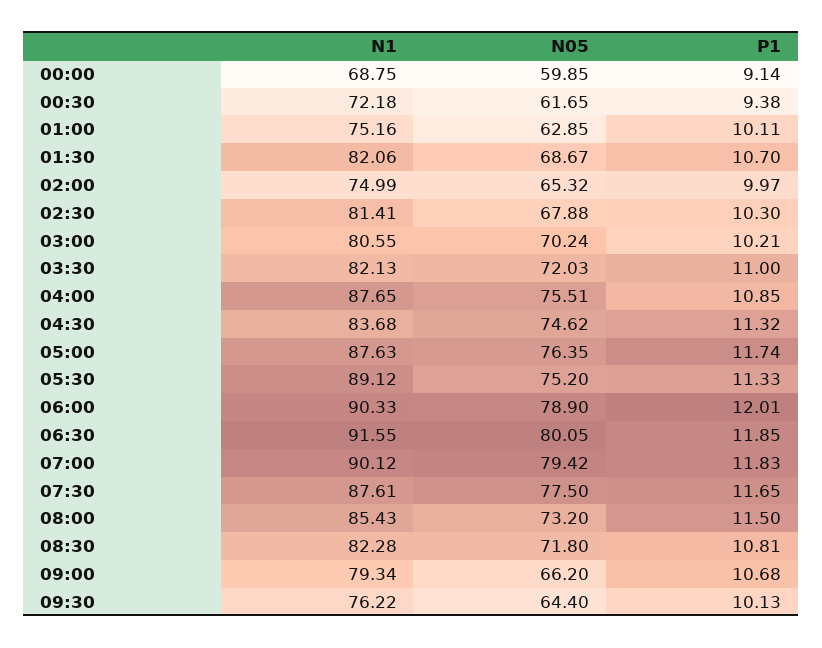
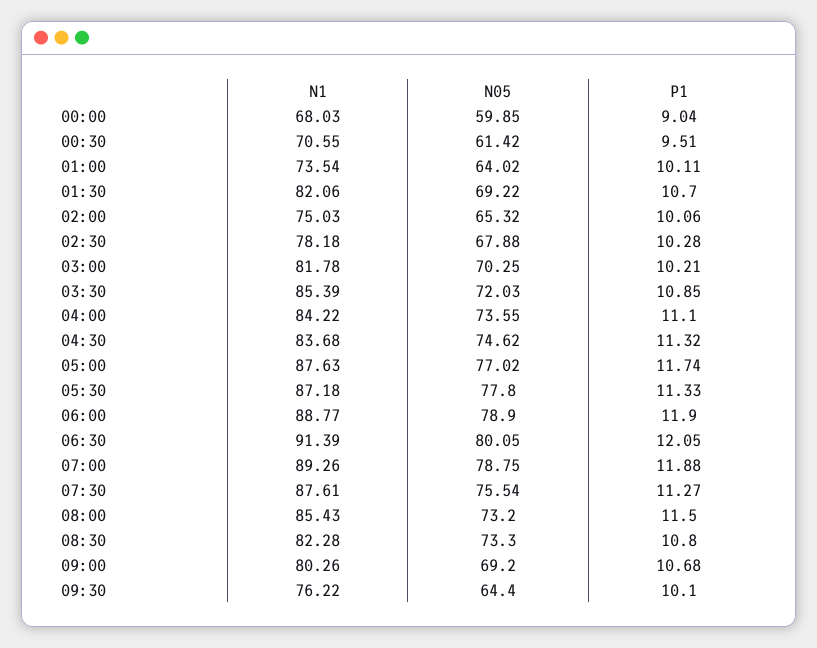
N1, 00:00: 68.75 -> 68.03
P1, 00:00: 9.14 -> 9.04
N1, 00:30: 72.18 -> 70.55
N05, 00:30: 61.65 -> 61.42
P1, 00:30: 9.38 -> 9.51
N1, 01:00: 75.16 -> 73.54
N05, 01:00: 62.85 -> 64.02
N05, 01:30: 68.67 -> 69.22
N1, 02:00: 74.99 -> 75.03
P1, 02:00: 9.97 -> 10.06
N1, 02:30: 81.41 -> 78.18
P1, 02:30: 10.3 -> 10.28
N1, 03:00: 80.55 -> 81.78
N05, 03:00: 70.24 -> 70.25
N1, 03:30: 82.13 -> 85.39
P1, 03:30: 11 -> 10.85
N1, 04:00: 87.65 -> 84.22
N05, 04:00: 75.51 -> 73.55
P1, 04:00: 10.85 -> 11.1
N05, 05:00: 76.35 -> 77.02
N1, 05:30: 89.12 -> 87.18
N05, 05:30: 75.2 -> 77.8
N1, 06:00: 90.33 -> 88.77
P1, 06:00: 12.01 -> 11.9
N1, 06:30: 91.55 -> 91.39
P1, 06:30: 11.85 -> 12.05
N1, 07:00: 90.12 -> 89.26
N05, 07:00: 79.42 -> 78.75
P1, 07:00: 11.83 -> 11.88
N05, 07:30: 77.5 -> 75.54
P1, 07:30: 11.65 -> 11.27
N05, 08:30: 71.8 -> 73.3
P1, 08:30: 10.81 -> 10.8
N1, 09:00: 79.34 -> 80.26
N05, 09:00: 66.2 -> 69.2
P1, 09:30: 10.13 -> 10.1

